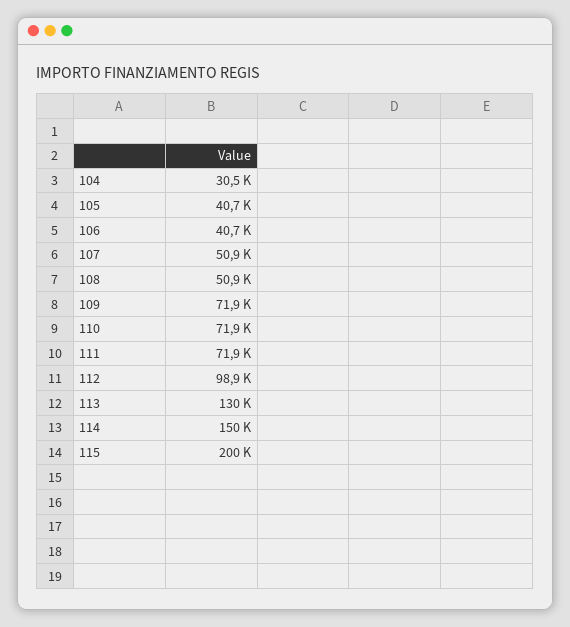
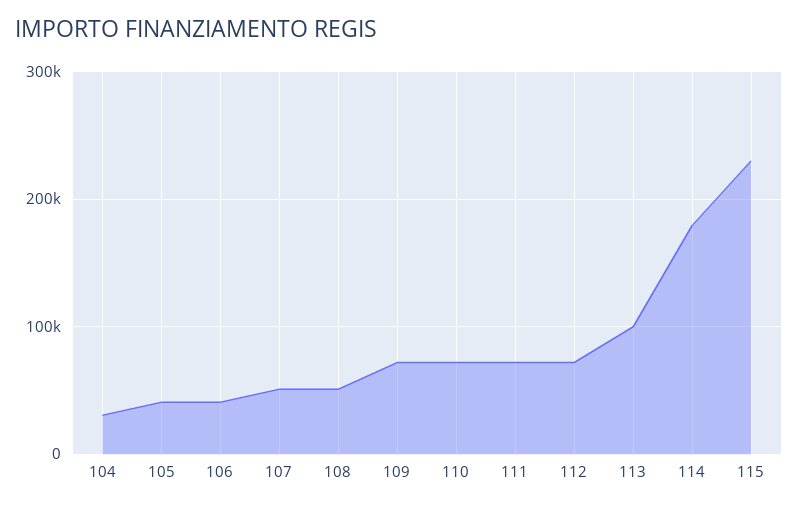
112: 98900 -> 70000
113: 130000 -> 100000
114: 150000 -> 180000
115: 200000 -> 230000

